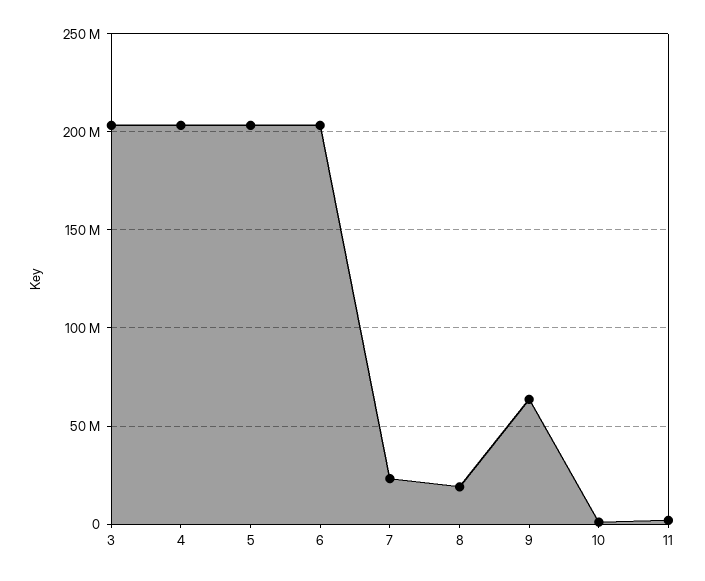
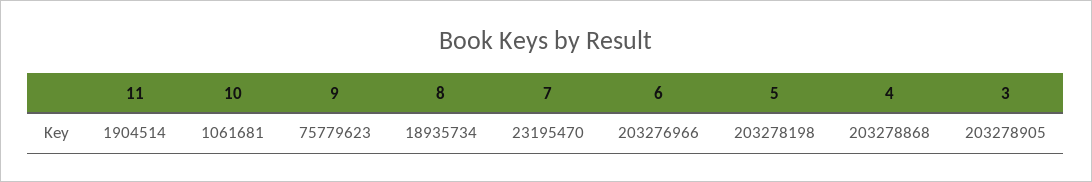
9: 65000000 -> 75779623

